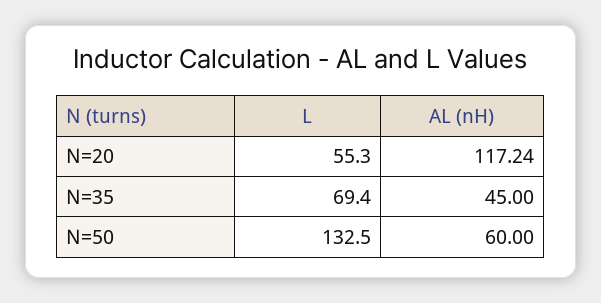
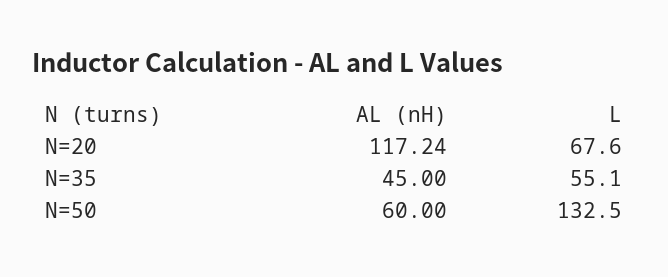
L, N=20: 55.3 -> 67.6
L, N=35: 69.4 -> 55.1

